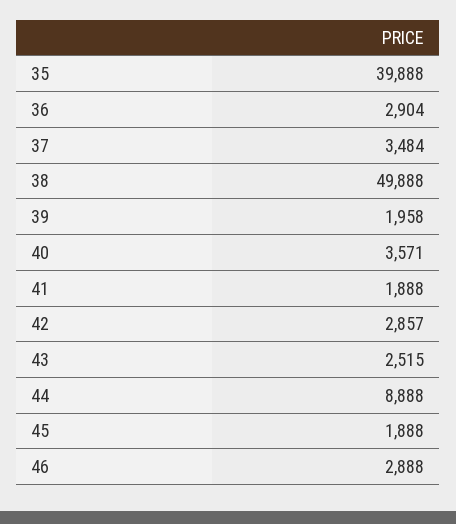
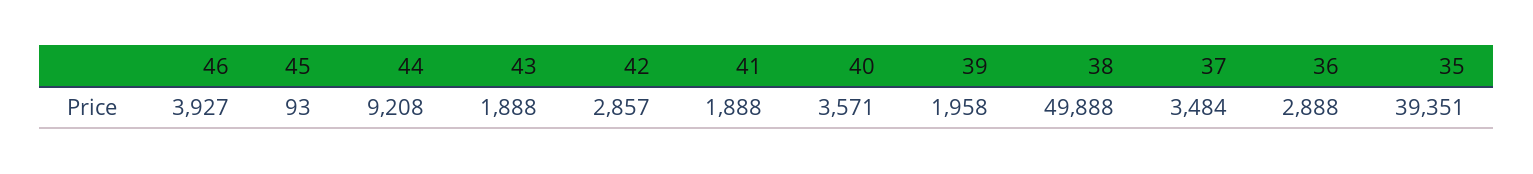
35: 39888 -> 39351
36: 2904 -> 2888
43: 2515 -> 1888
44: 8888 -> 9208
45: 1888 -> 93
46: 2888 -> 3927

